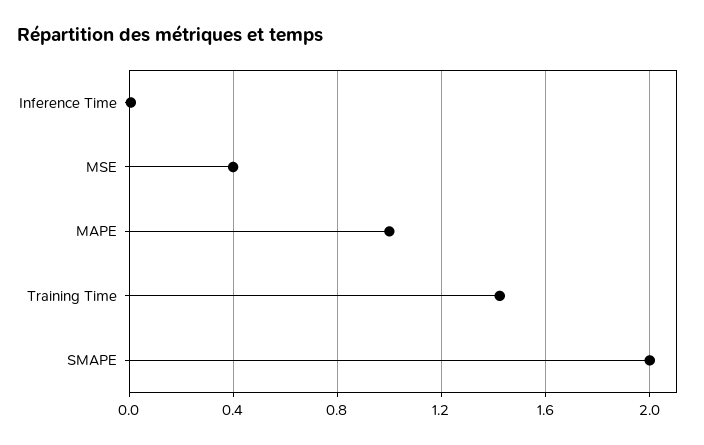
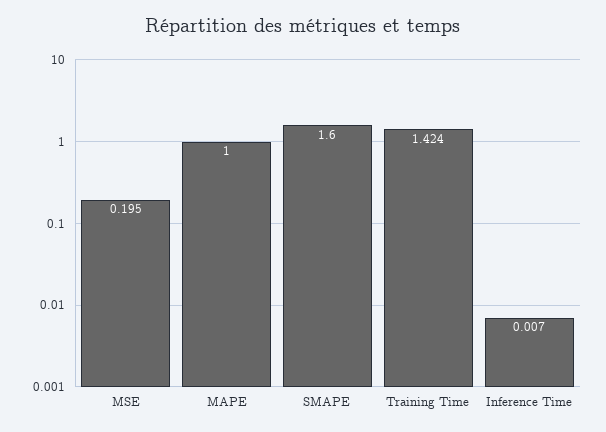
MSE: 0.4 -> 0.195
SMAPE: 2 -> 1.6

